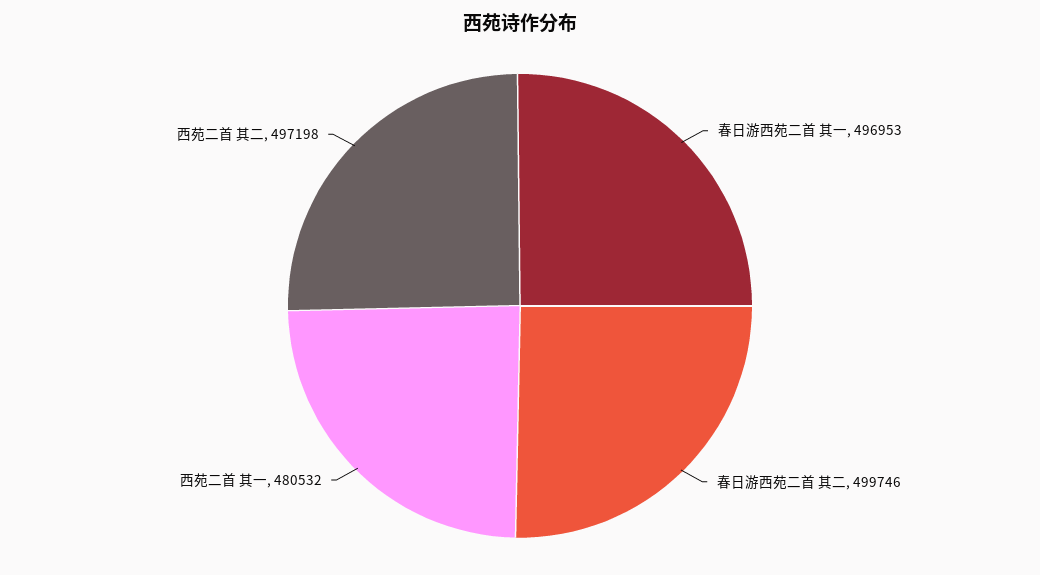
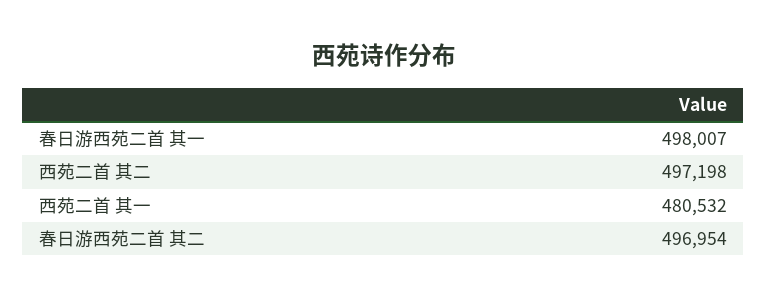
春日游西苑二首 其一: 496953 -> 498007
春日游西苑二首 其二: 499746 -> 496954

